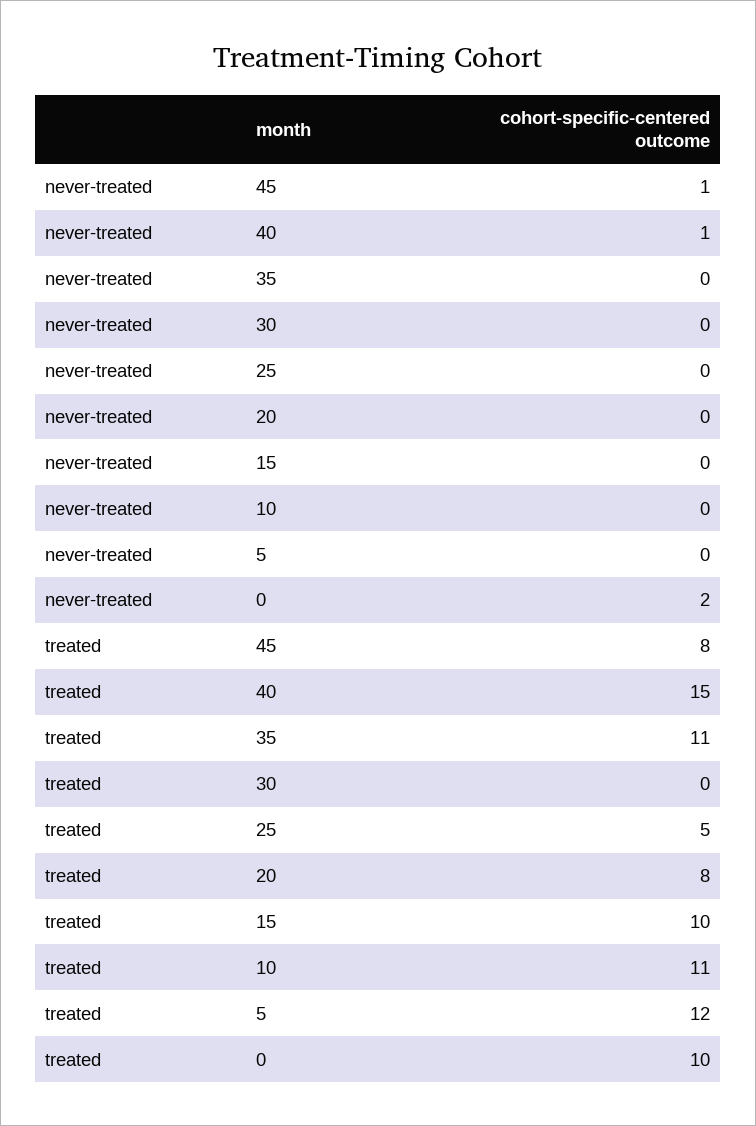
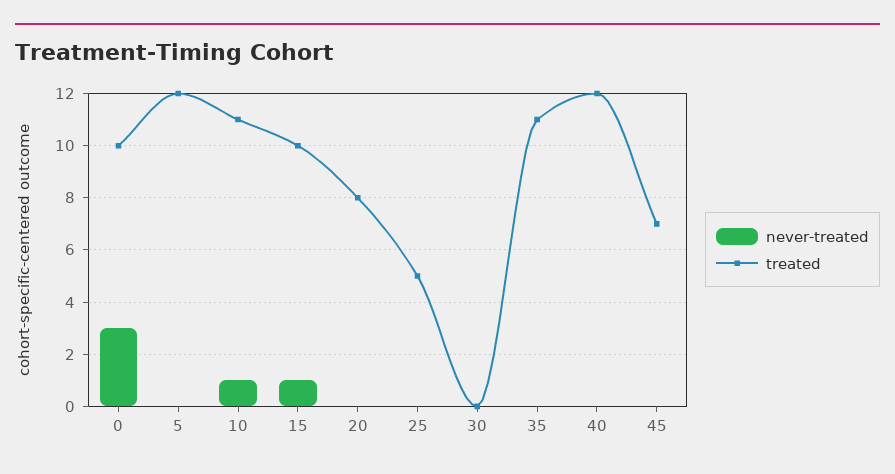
never-treated, 45: 1 -> 0
never-treated, 40: 1 -> 0
never-treated, 15: 0 -> 1
never-treated, 10: 0 -> 1
never-treated, 0: 2 -> 3
treated, 45: 8 -> 7
treated, 40: 15 -> 12

